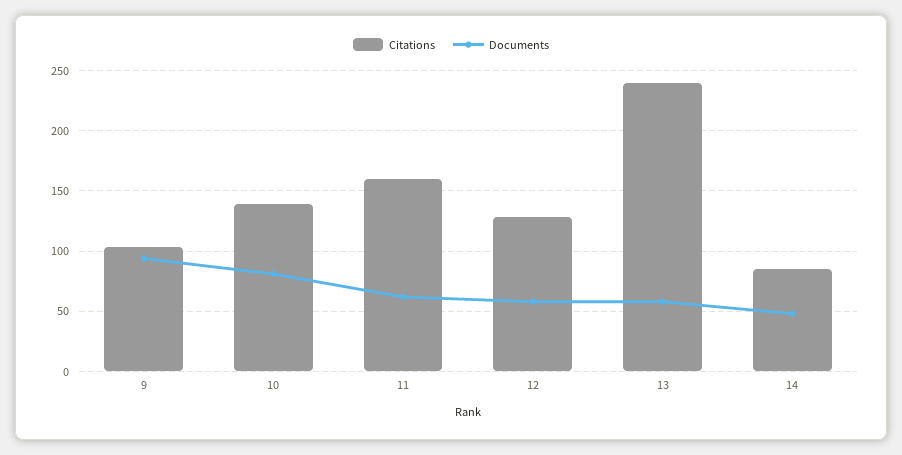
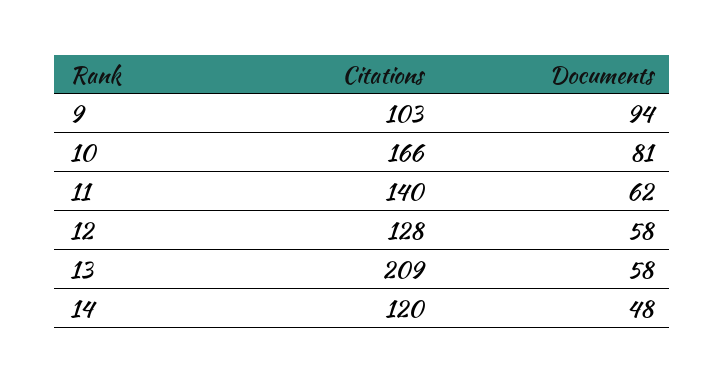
Citations, 10: 140 -> 166
Citations, 11: 160 -> 140
Citations, 13: 240 -> 209
Citations, 14: 85 -> 120

